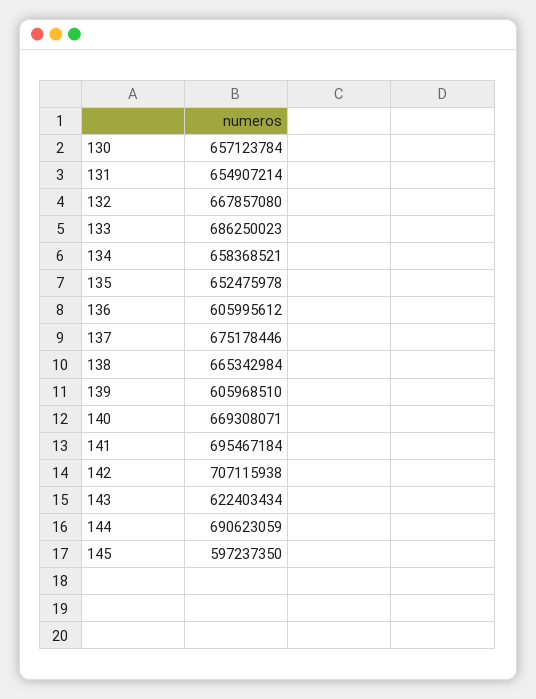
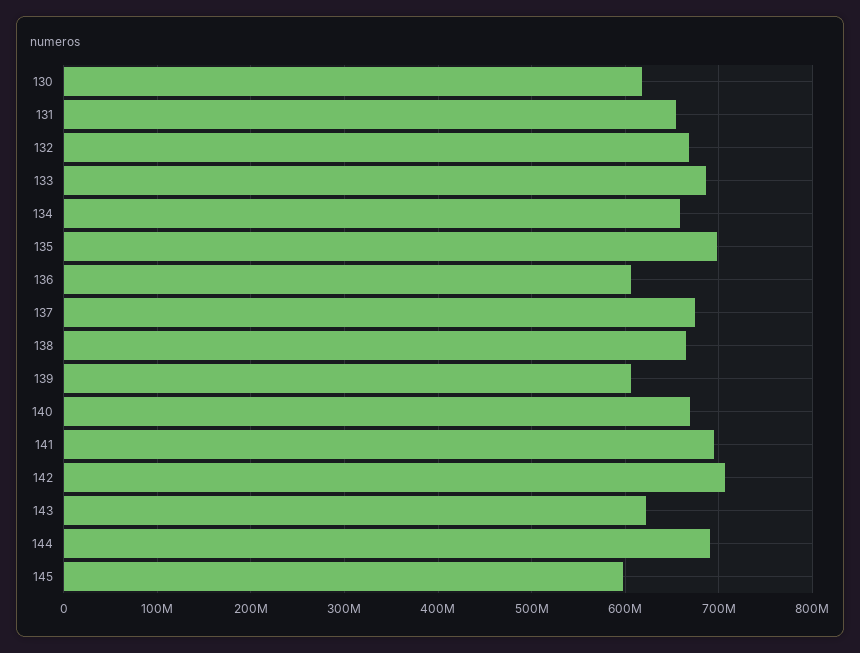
130: 657123784 -> 620000000
135: 652475978 -> 700000000

